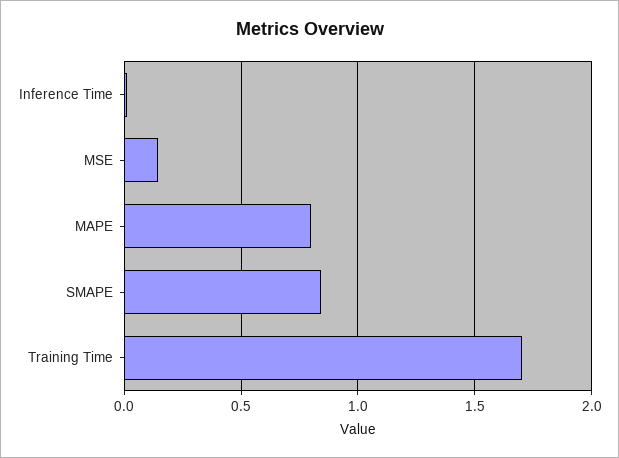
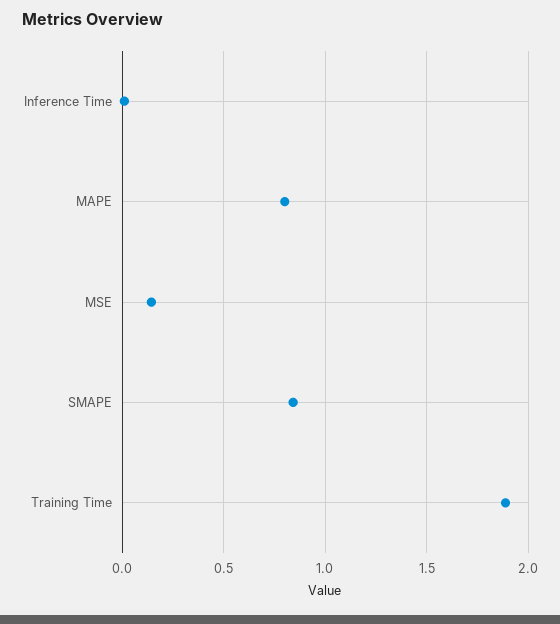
Training Time: 1.7 -> 1.9

